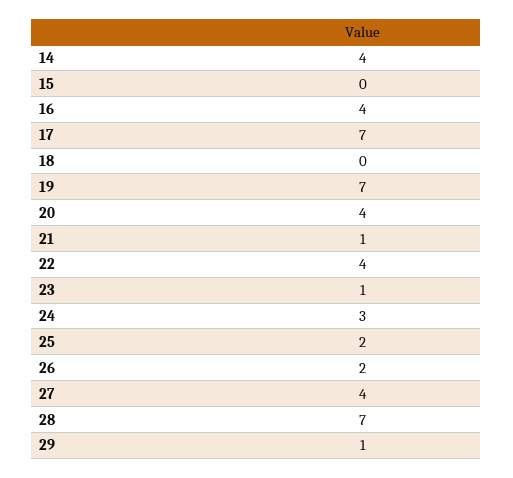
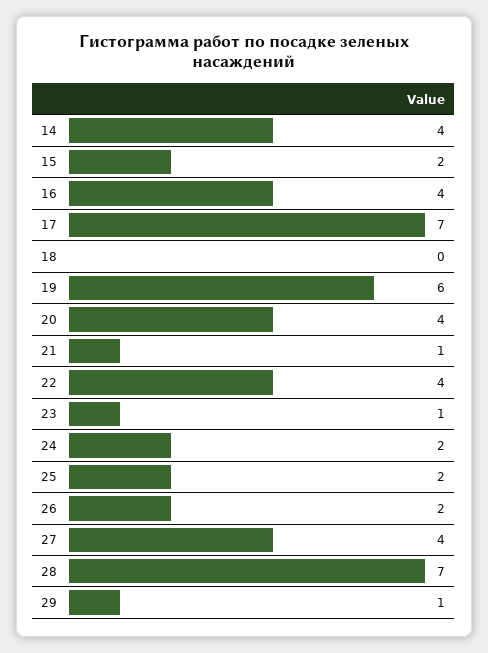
15: 0 -> 2
19: 7 -> 6
24: 3 -> 2

